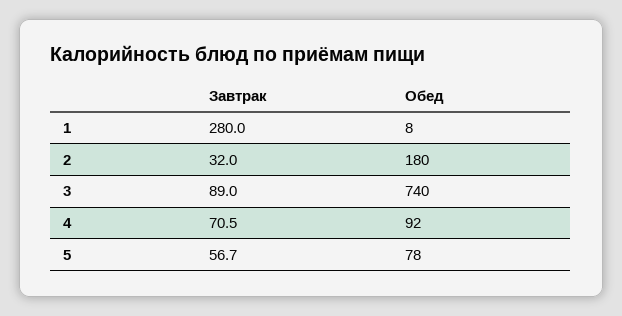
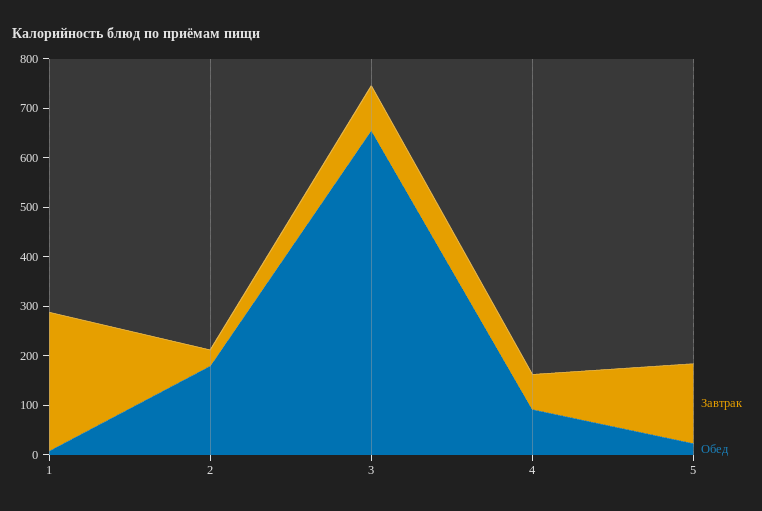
Обед, 3: 740 -> 660
Завтрак, 5: 56.7 -> 160
Обед, 5: 78 -> 20

